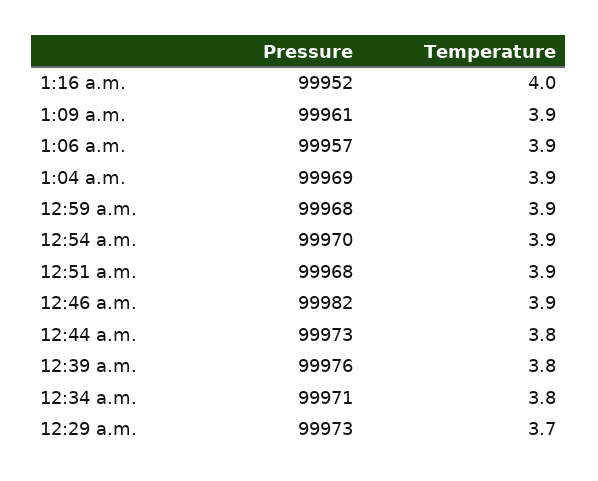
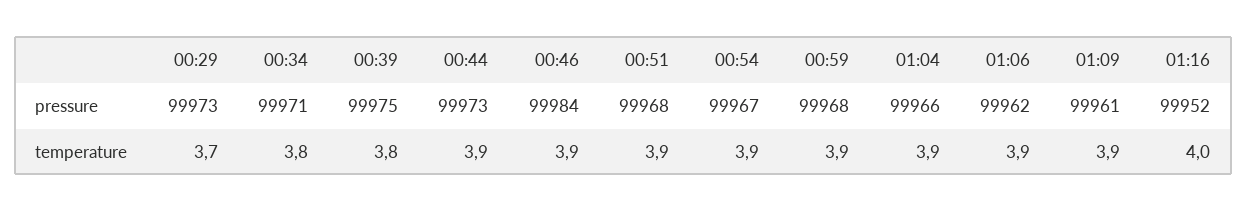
Pressure, 1:06 a.m.: 99957 -> 99962
Pressure, 1:04 a.m.: 99969 -> 99966
Pressure, 12:54 a.m.: 99970 -> 99967
Pressure, 12:46 a.m.: 99982 -> 99984
Temperature, 12:44 a.m.: 3.8 -> 3.9
Pressure, 12:39 a.m.: 99976 -> 99975

